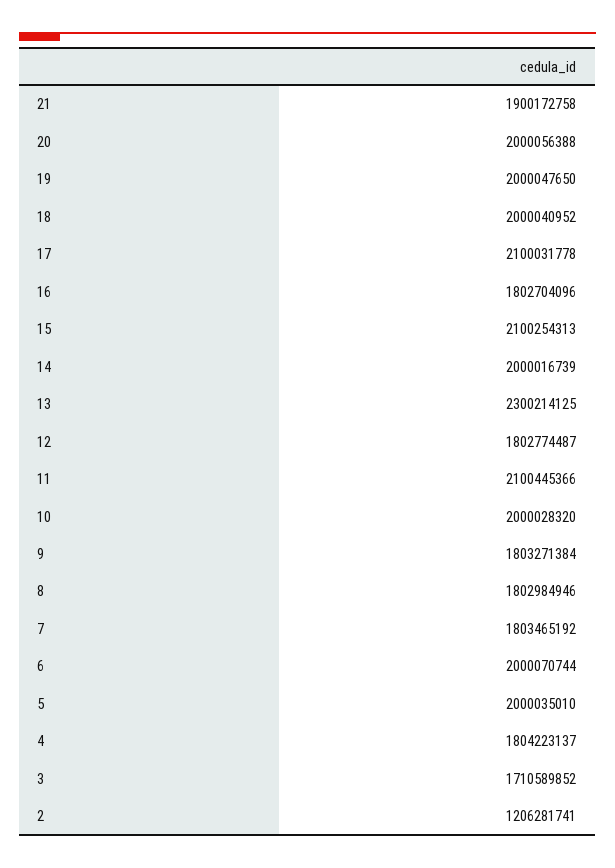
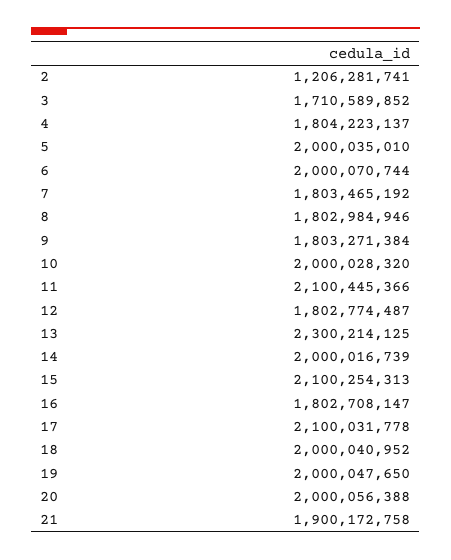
16: 1802704096 -> 1802708147

